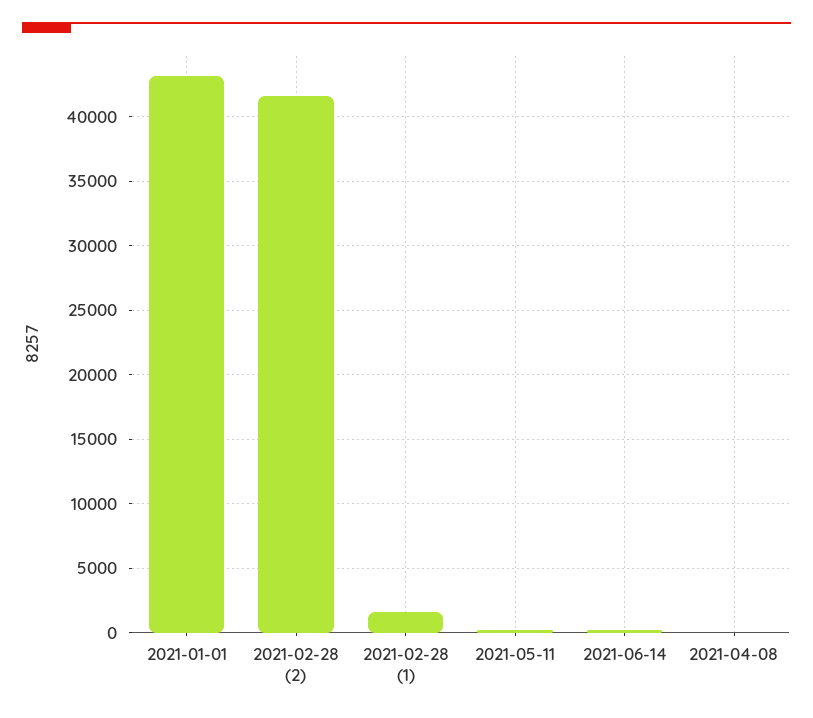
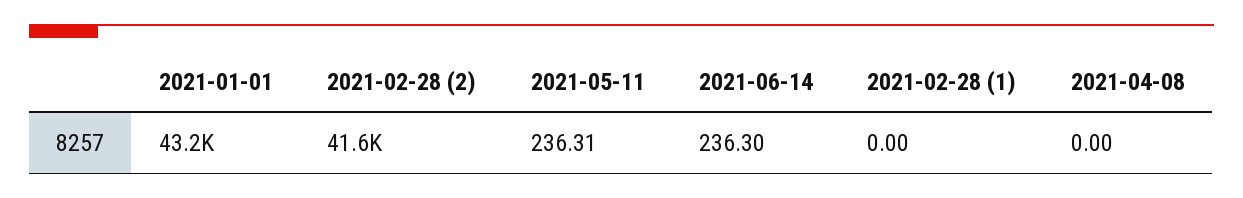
2021-02-28 (1): 1500 -> 0

